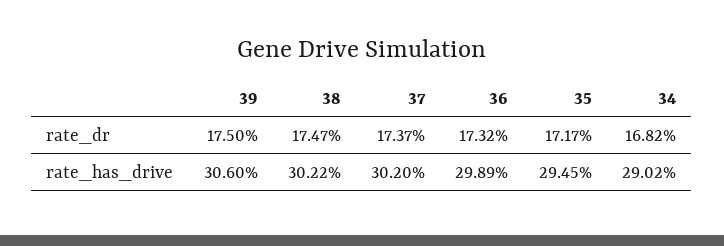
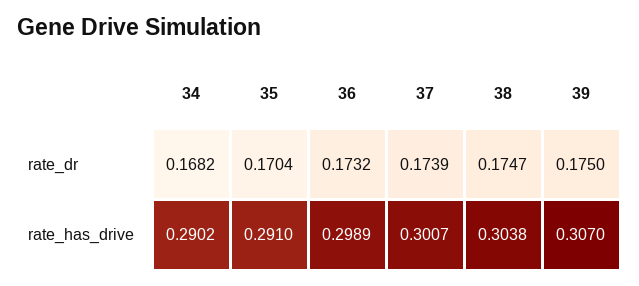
37, rate_dr: 0.1737 -> 0.1739
35, rate_dr: 0.1717 -> 0.1704
39, rate_has_drive: 0.306 -> 0.307
38, rate_has_drive: 0.3022 -> 0.3038
37, rate_has_drive: 0.302 -> 0.3007
35, rate_has_drive: 0.2945 -> 0.291

